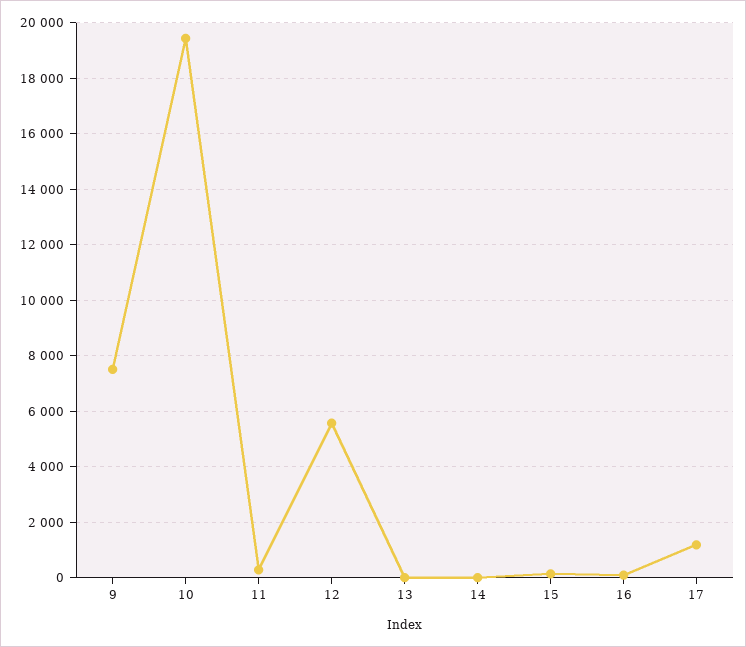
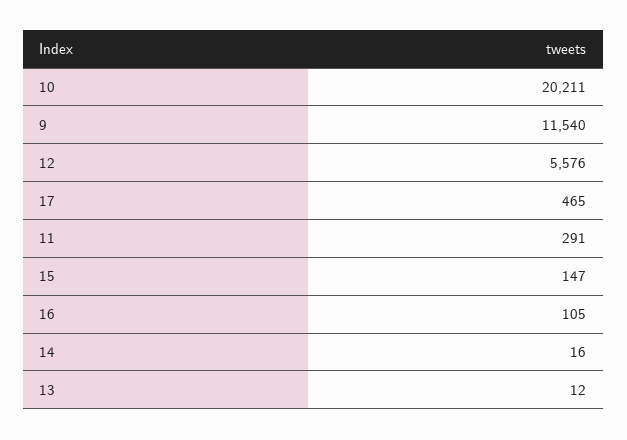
9: 7500 -> 11540
10: 19500 -> 20211
17: 1250 -> 465

